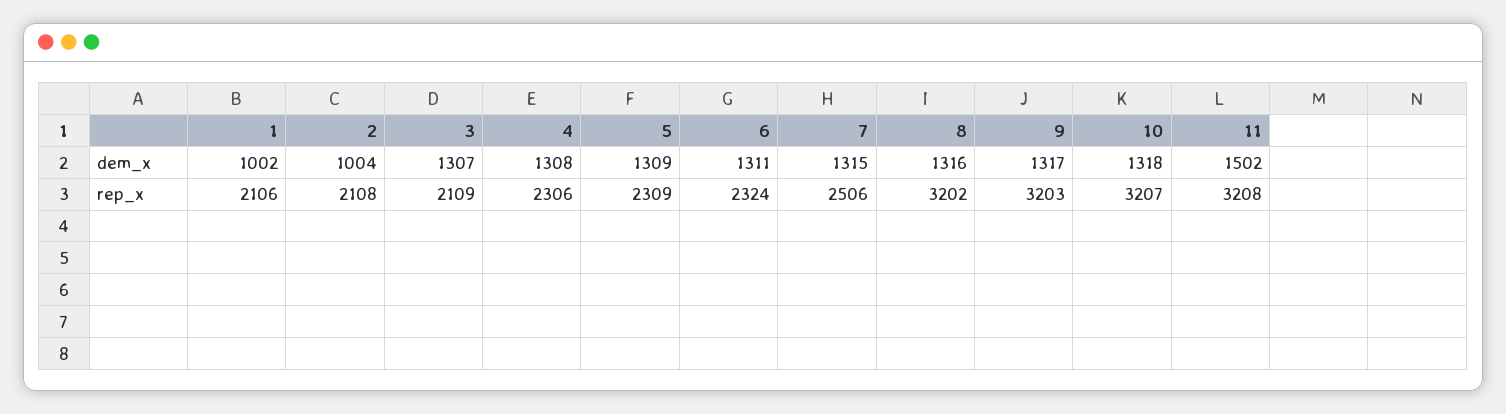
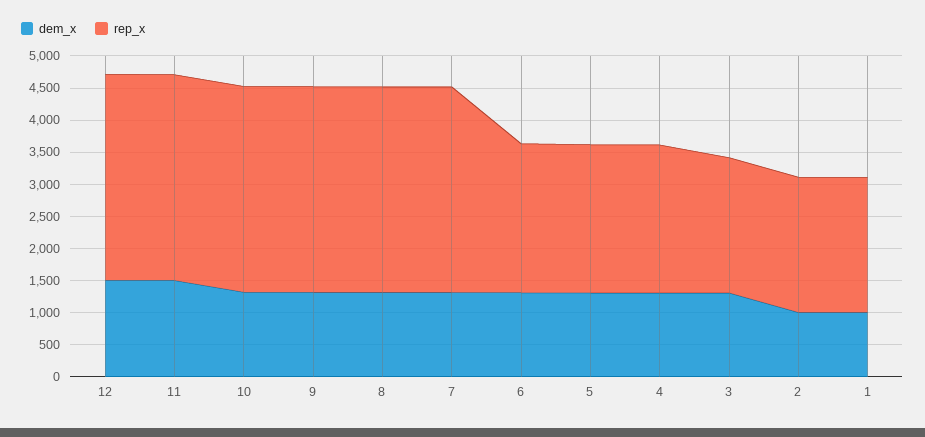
rep_x, 7: 2506 -> 3250
dem_x, 12: none -> 1500
rep_x, 12: none -> 3250

